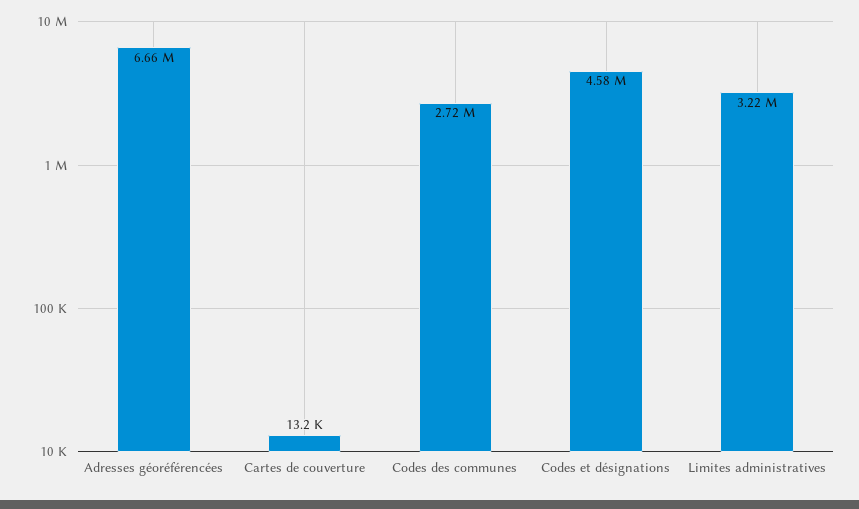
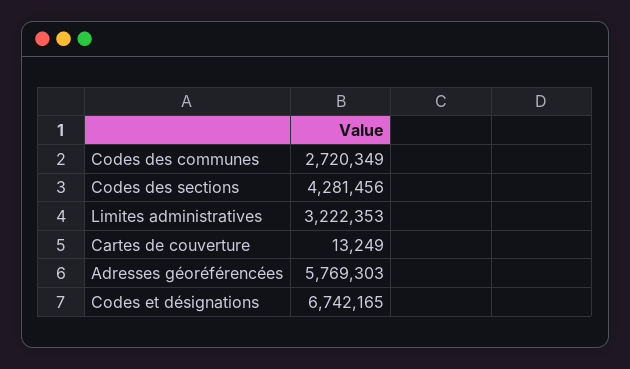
Adresses géoréférencées: 6660000 -> 5769303
Codes et désignations: 4580000 -> 6742165
Codes des sections: none -> 4281456

